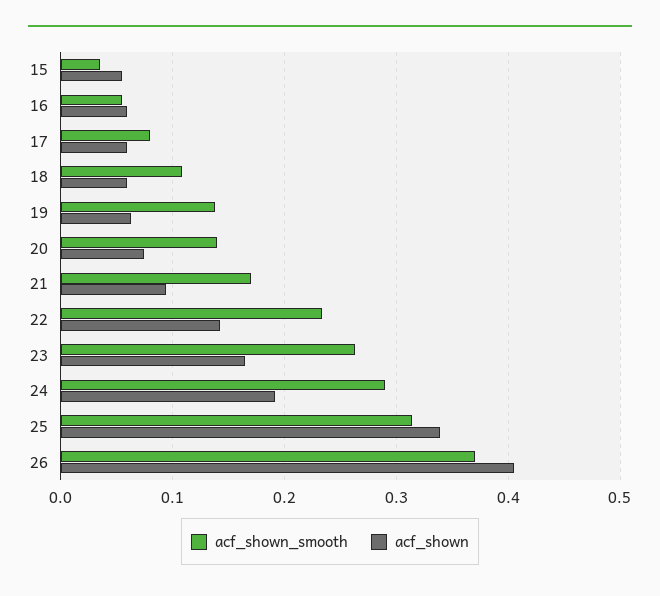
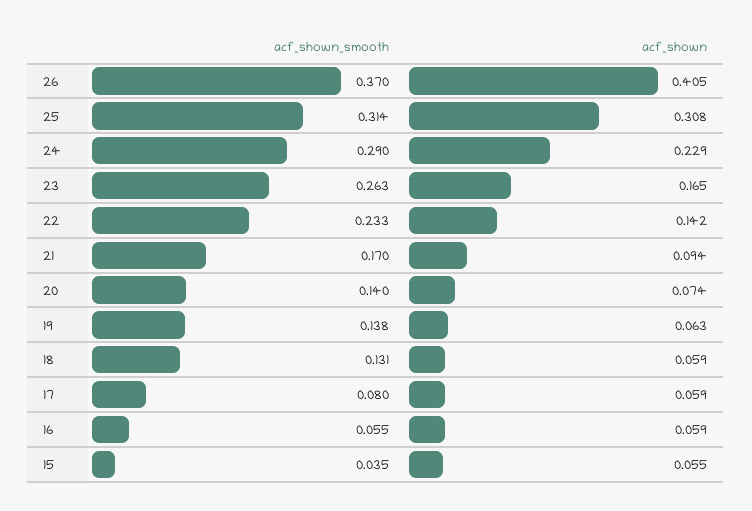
acf_shown_smooth, 18: 0.11 -> 0.131
acf_shown, 24: 0.19 -> 0.229
acf_shown, 25: 0.34 -> 0.308

